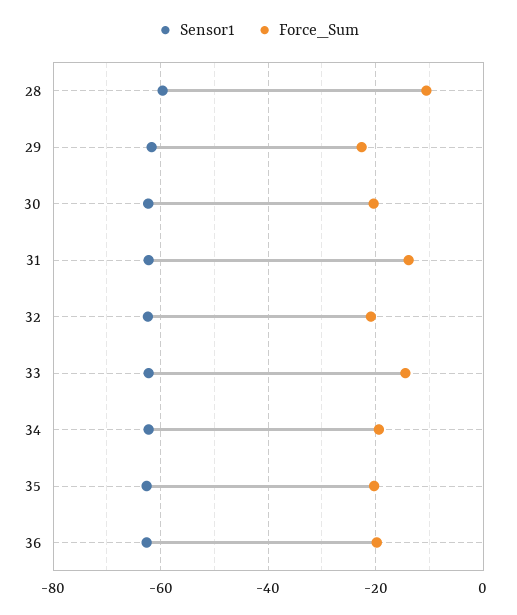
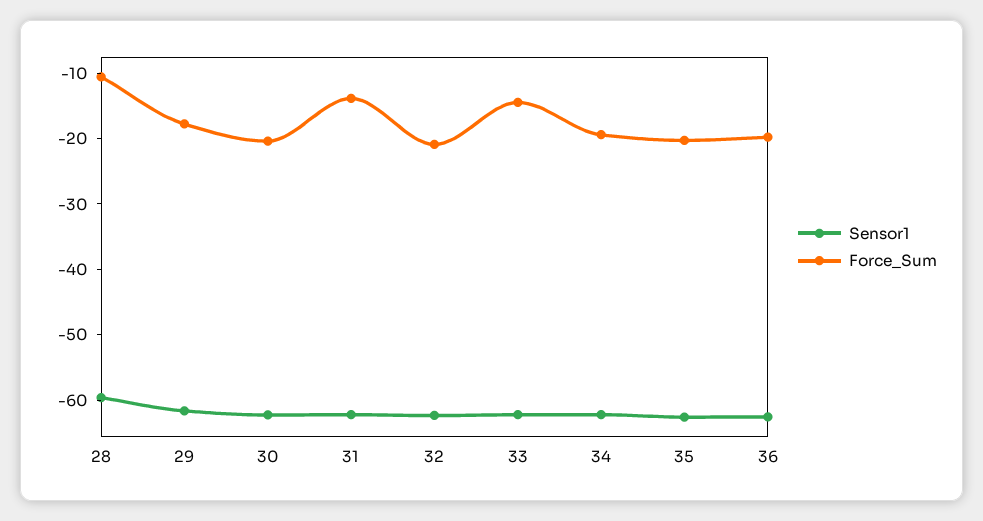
Force_Sum, 29: -22 -> -18

